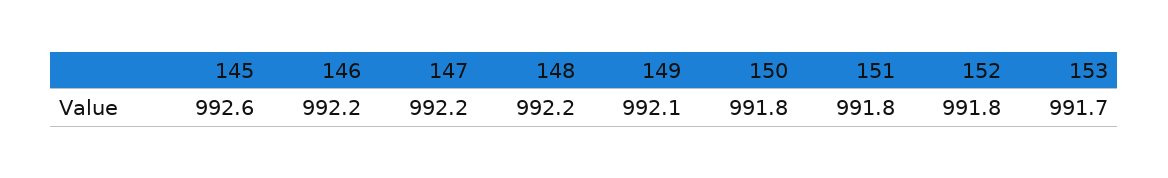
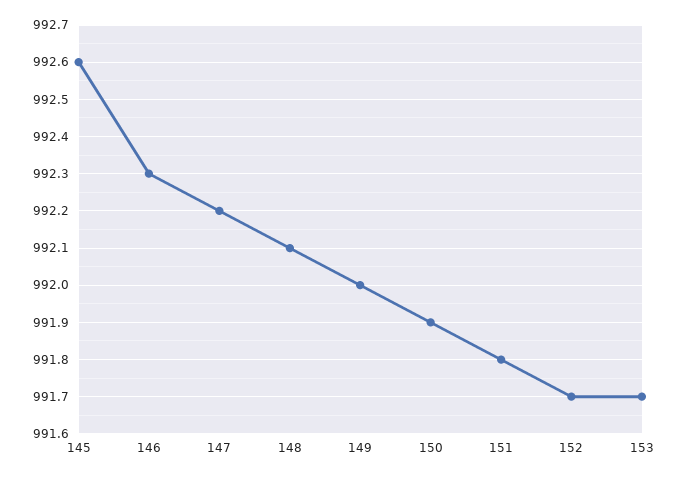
146: 992.2 -> 992.3
148: 992.2 -> 992.1
149: 992.1 -> 992
150: 991.8 -> 991.9
152: 991.8 -> 991.7

